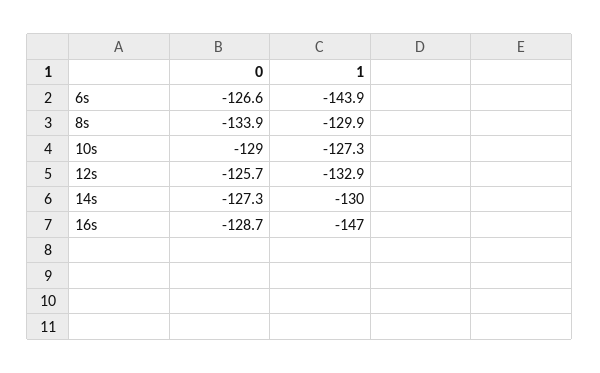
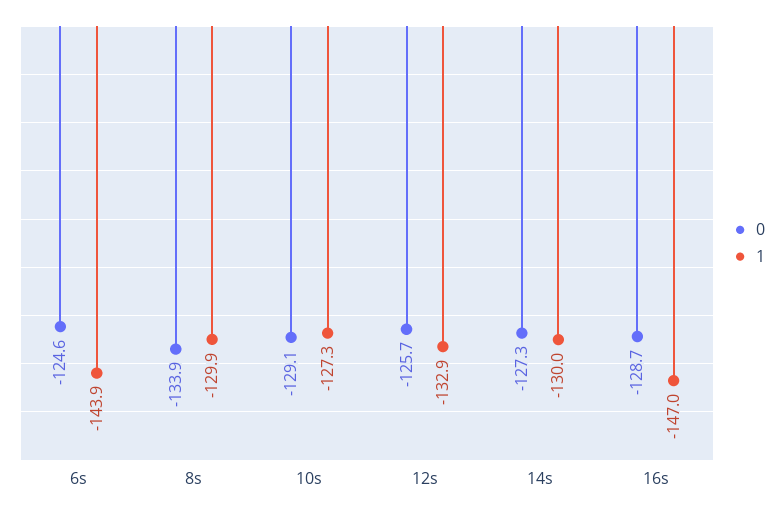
0, 6s: -126.6 -> -124.6
0, 10s: -129 -> -129.1

